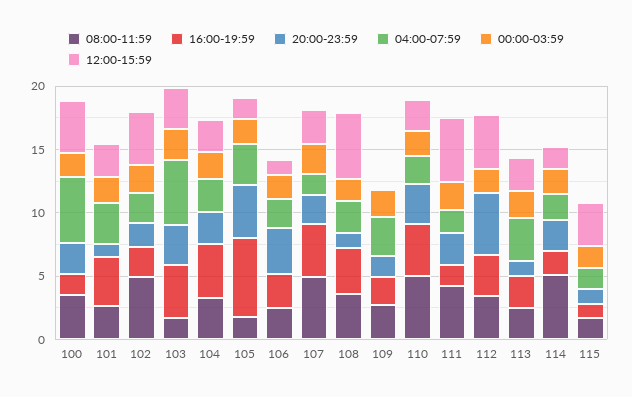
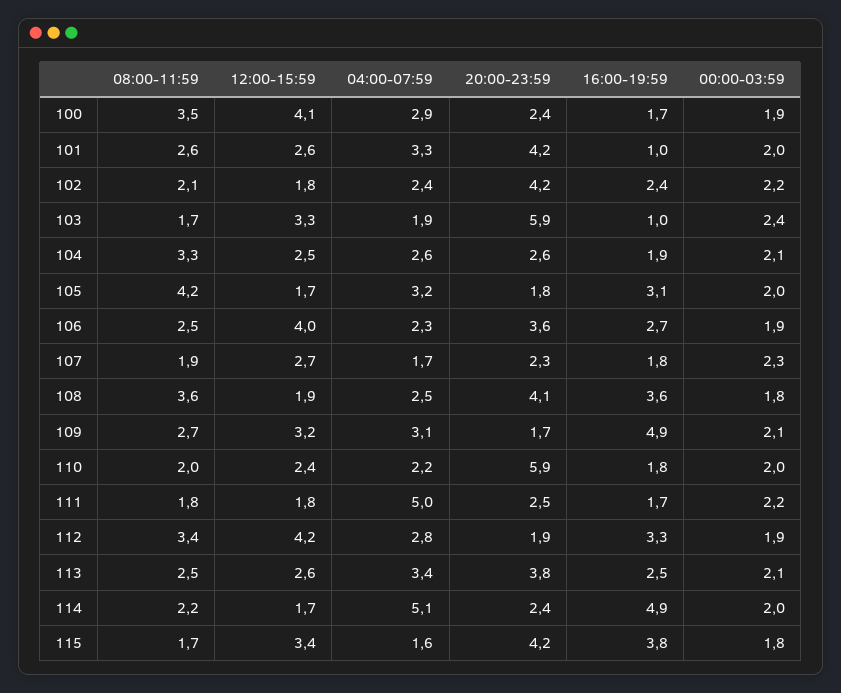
04:00-07:59, 100: 5 -> 2.9
16:00-19:59, 101: 4 -> 1
20:00-23:59, 101: 1 -> 4.2
08:00-11:59, 102: 5 -> 2.1
20:00-23:59, 102: 2 -> 4.2
12:00-15:59, 102: 4 -> 1.8
16:00-19:59, 103: 4 -> 1
20:00-23:59, 103: 3 -> 5.9
04:00-07:59, 103: 5 -> 1.9
16:00-19:59, 104: 4 -> 1.9
08:00-11:59, 105: 2 -> 4.2
16:00-19:59, 105: 6 -> 3.1
20:00-23:59, 105: 4 -> 1.8
12:00-15:59, 106: 1 -> 4
08:00-11:59, 107: 5 -> 1.9
16:00-19:59, 107: 4 -> 1.8
20:00-23:59, 108: 1 -> 4.1
12:00-15:59, 108: 5 -> 1.9
16:00-19:59, 109: 2 -> 4.9
12:00-15:59, 109: 0 -> 3.2
08:00-11:59, 110: 5 -> 2
16:00-19:59, 110: 4 -> 1.8
20:00-23:59, 110: 3 -> 5.9
08:00-11:59, 111: 4 -> 1.8
04:00-07:59, 111: 2 -> 5
12:00-15:59, 111: 5 -> 1.8
20:00-23:59, 112: 5 -> 1.9
04:00-07:59, 112: 0 -> 2.8
20:00-23:59, 113: 1 -> 3.8
08:00-11:59, 114: 5 -> 2.2
16:00-19:59, 114: 2 -> 4.9
04:00-07:59, 114: 2 -> 5.1
16:00-19:59, 115: 1 -> 3.8
20:00-23:59, 115: 1 -> 4.2

